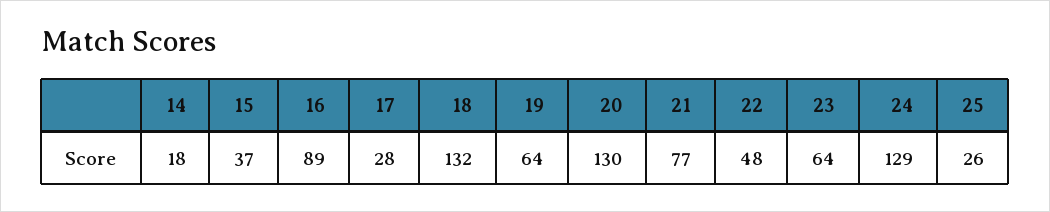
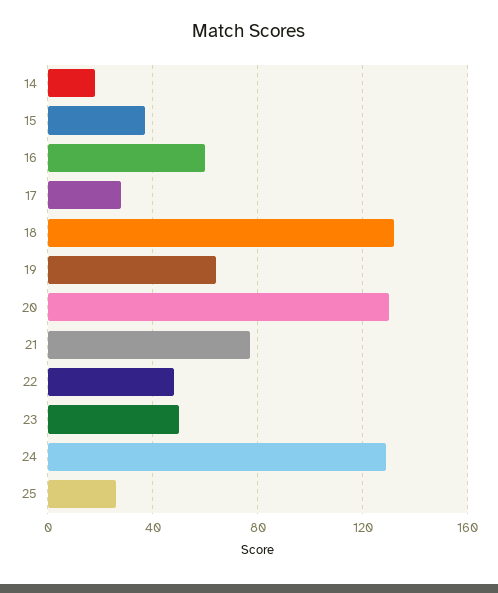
16: 89 -> 60
23: 64 -> 50

